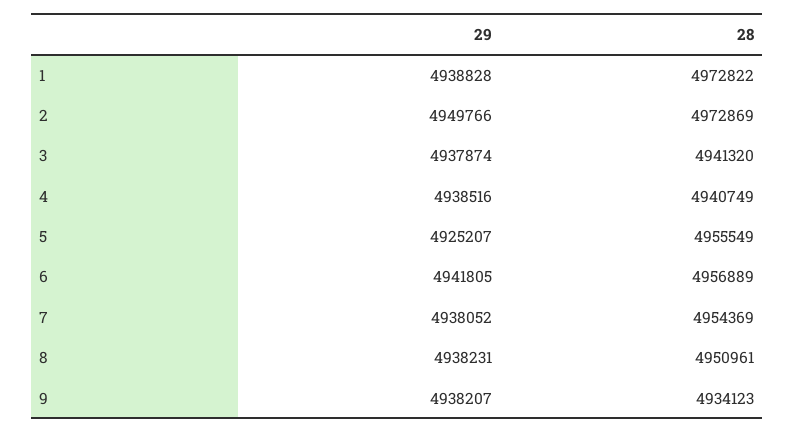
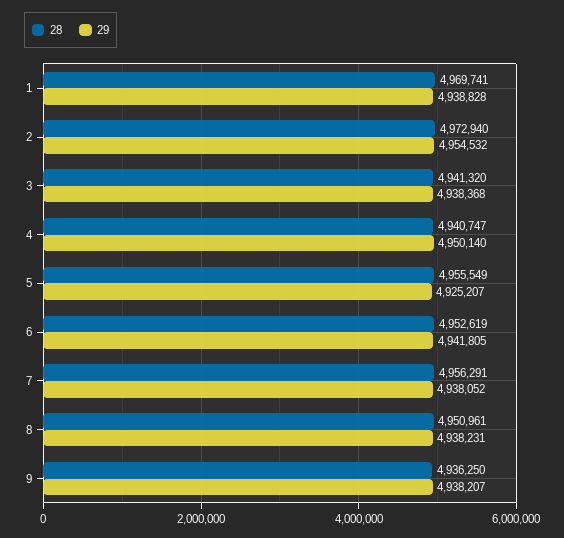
28, 1: 4972822 -> 4969741
29, 2: 4949766 -> 4954532
28, 2: 4972869 -> 4972940
29, 3: 4937874 -> 4938368
29, 4: 4938516 -> 4950140
28, 4: 4940749 -> 4940747
28, 6: 4956889 -> 4952619
28, 7: 4954369 -> 4956291
28, 9: 4934123 -> 4936250

